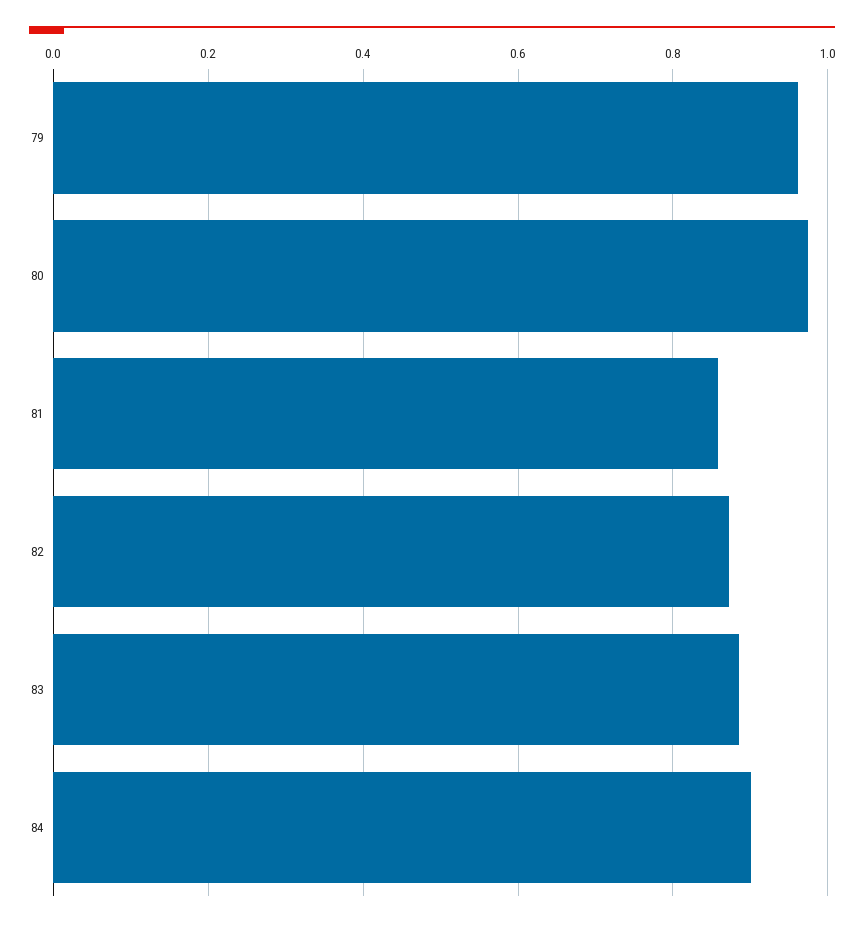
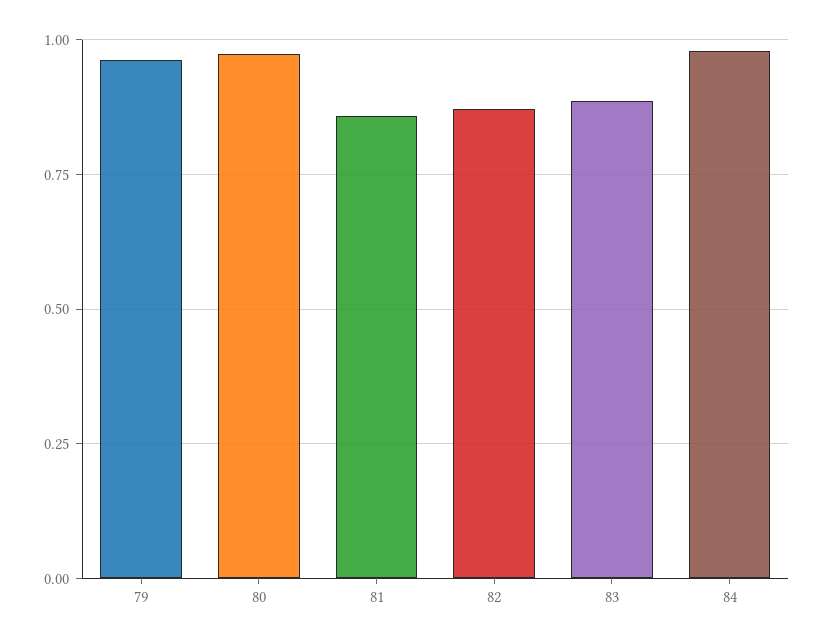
84: 0.9 -> 0.975

